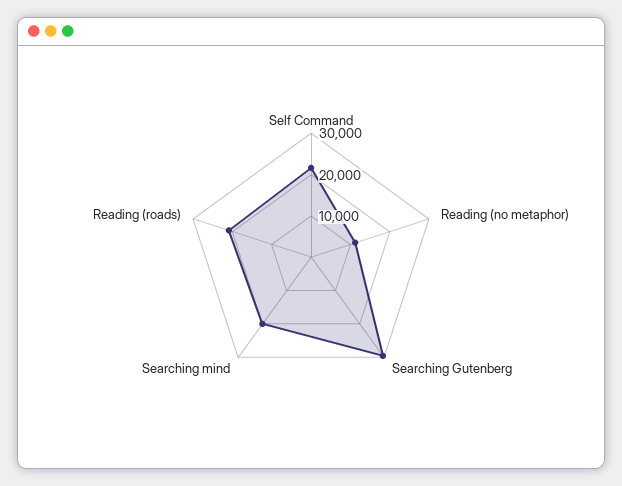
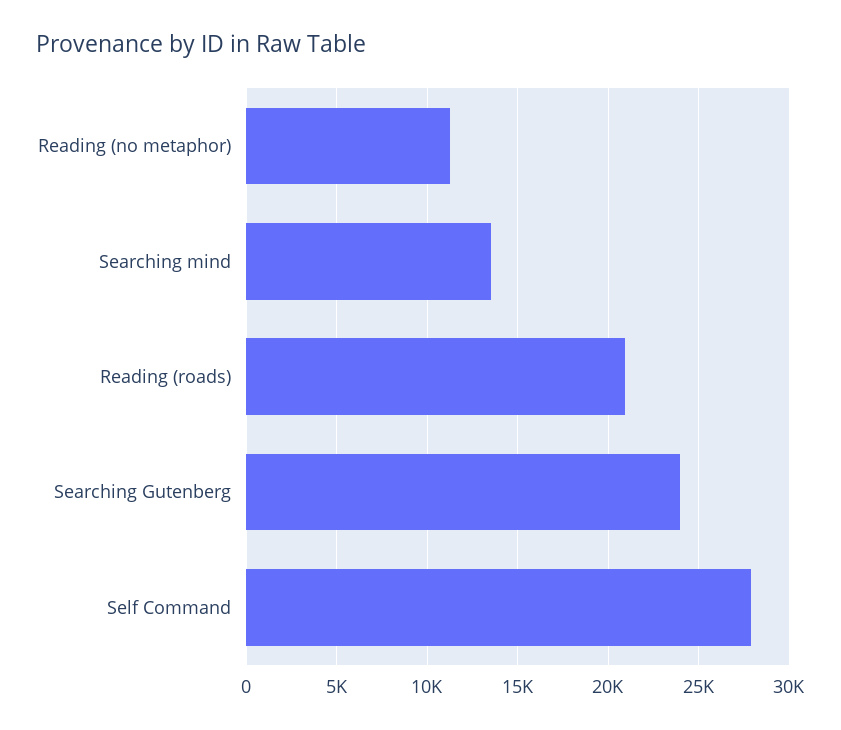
Self Command: 22000 -> 28000
Searching Gutenberg: 30000 -> 24000
Searching mind: 20000 -> 13500

